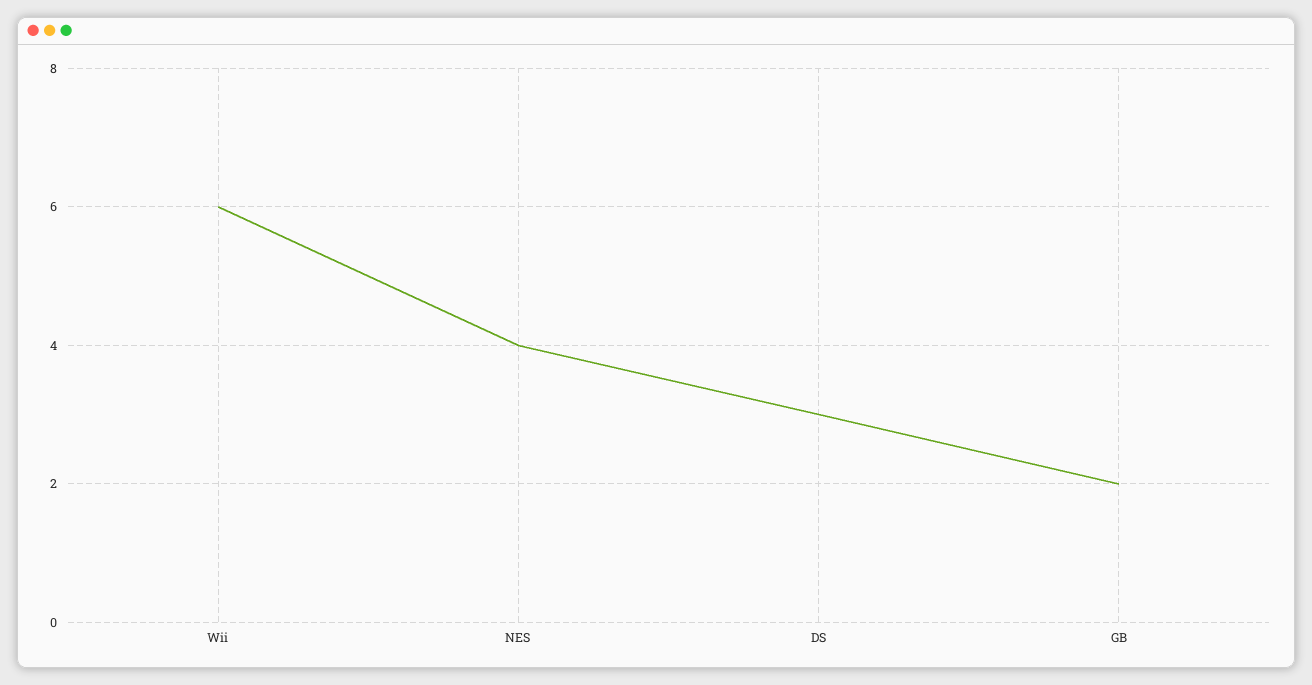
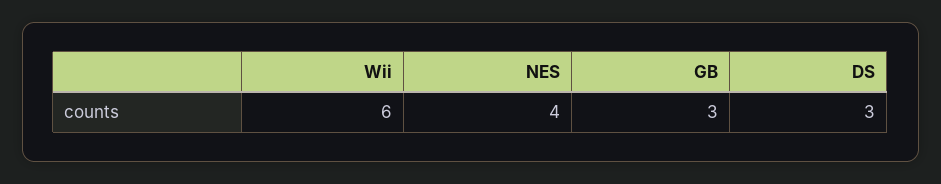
GB: 2 -> 3

